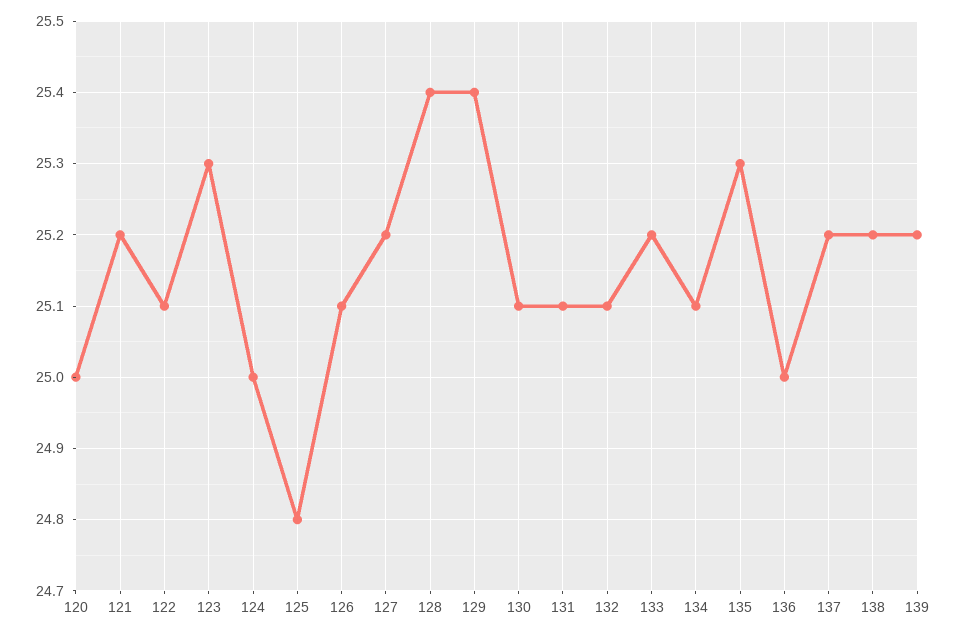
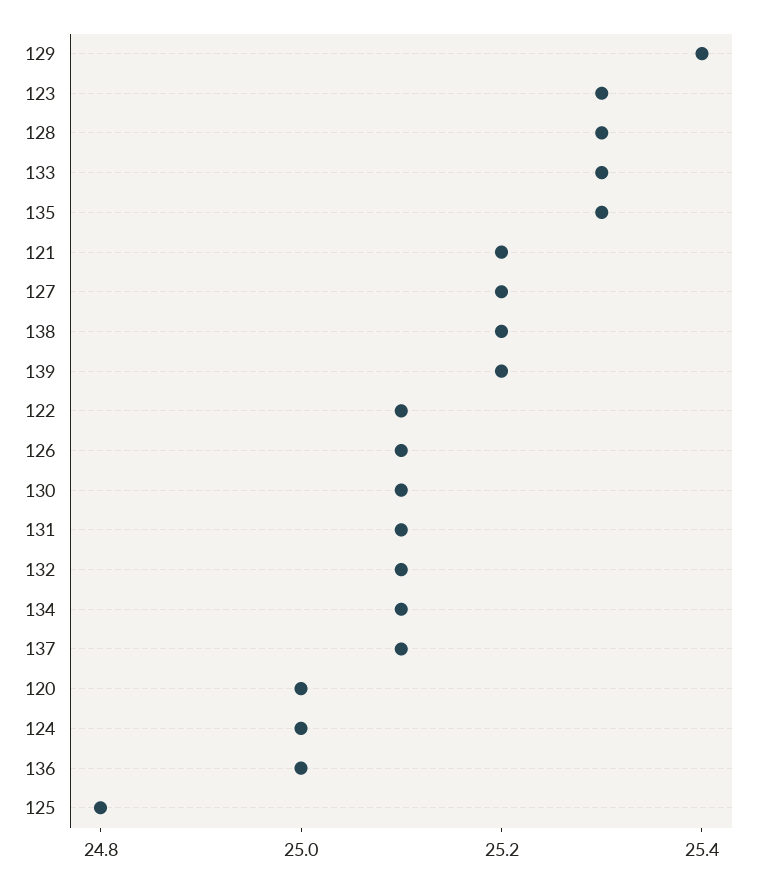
128: 25.4 -> 25.3
133: 25.2 -> 25.3
137: 25.2 -> 25.1

